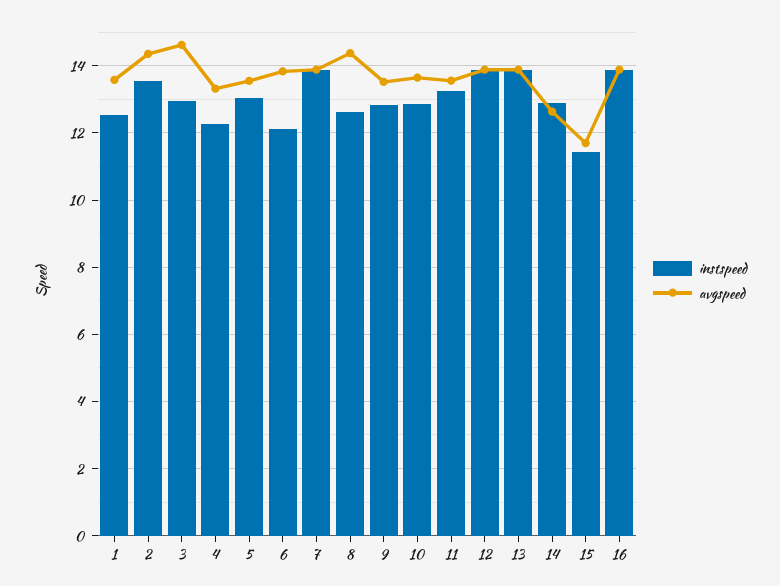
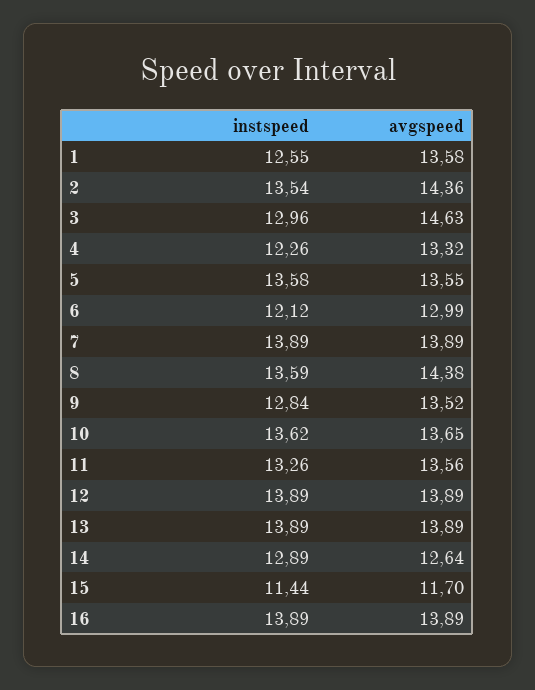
instspeed, 5: 13 -> 13.58
avgspeed, 6: 13.8 -> 12.99
instspeed, 8: 12.6 -> 13.59
instspeed, 10: 12.8 -> 13.62

